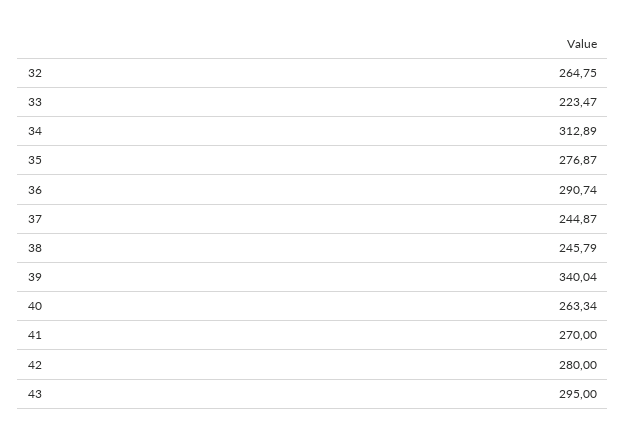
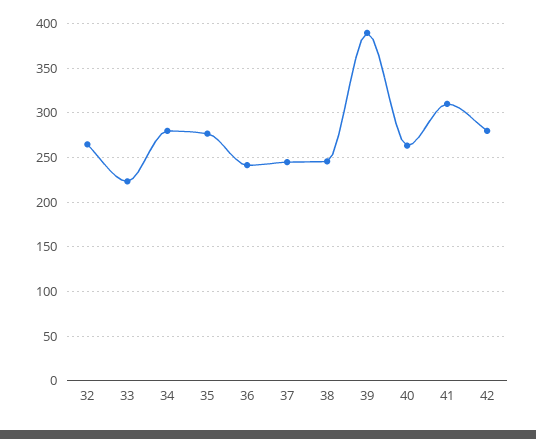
34: 312.89 -> 280
36: 290.74 -> 240
39: 340.04 -> 390
41: 270 -> 310
43: 295 -> none

